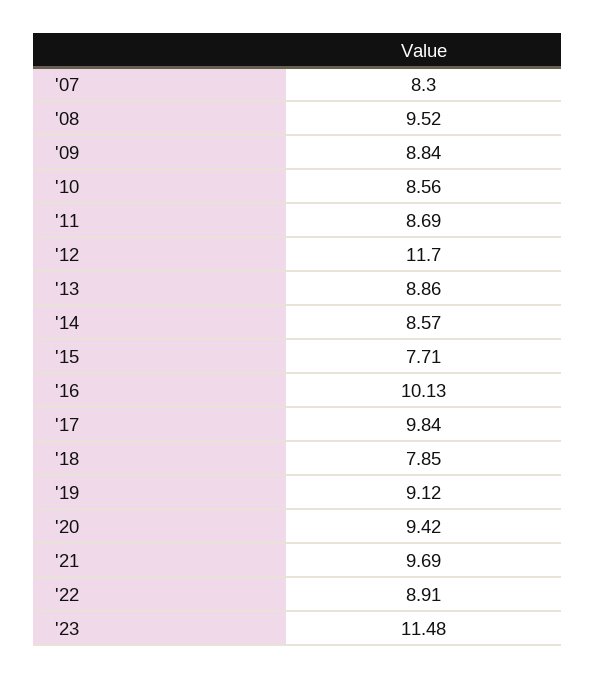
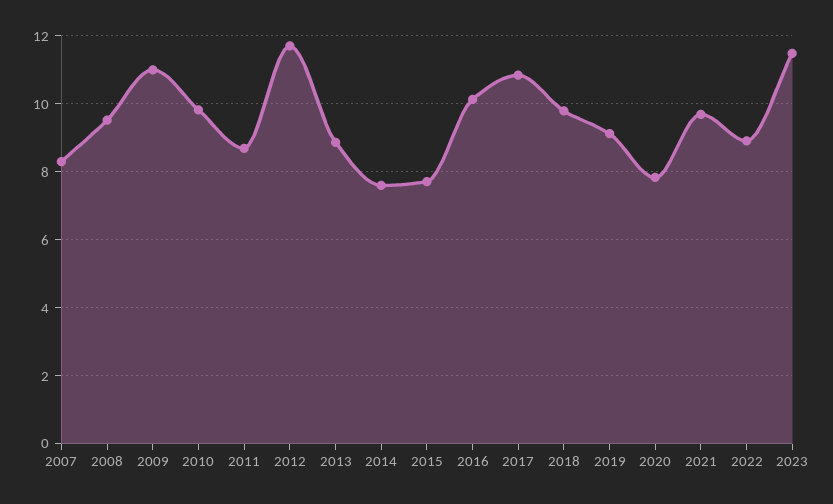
'09: 8.84 -> 11
'10: 8.56 -> 9.8
'14: 8.57 -> 7.6
'17: 9.84 -> 10.8
'18: 7.85 -> 9.8
'20: 9.42 -> 7.8

